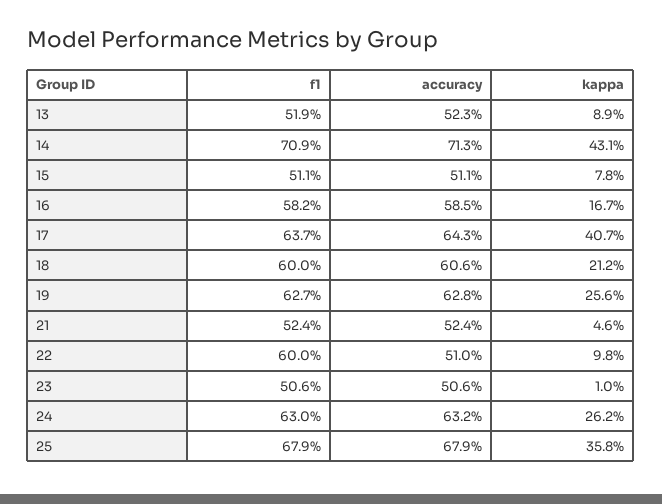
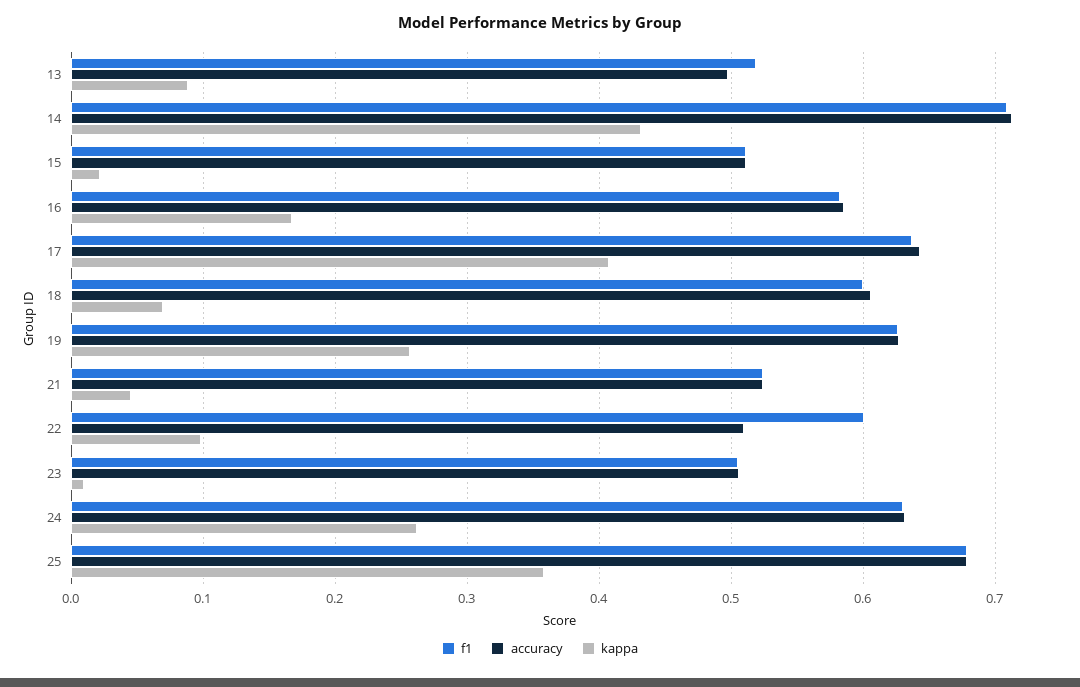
accuracy, 13: 0.523 -> 0.5
kappa, 15: 0.078 -> 0.02
kappa, 18: 0.212 -> 0.07

